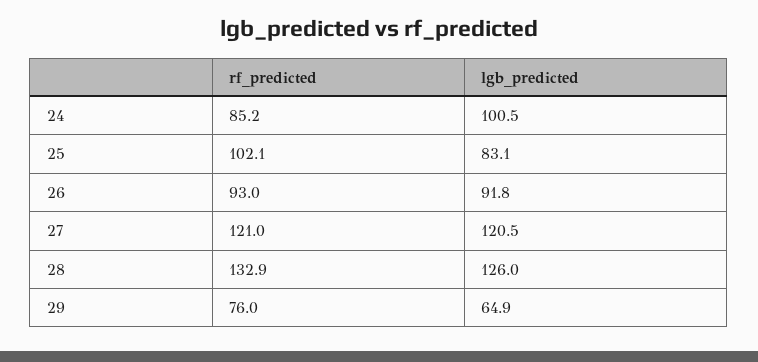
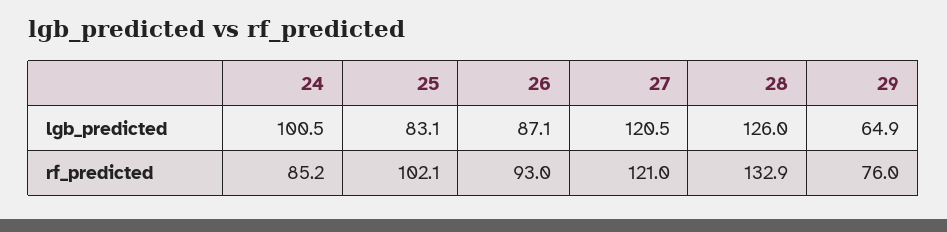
lgb_predicted, 26: 91.8 -> 87.1

